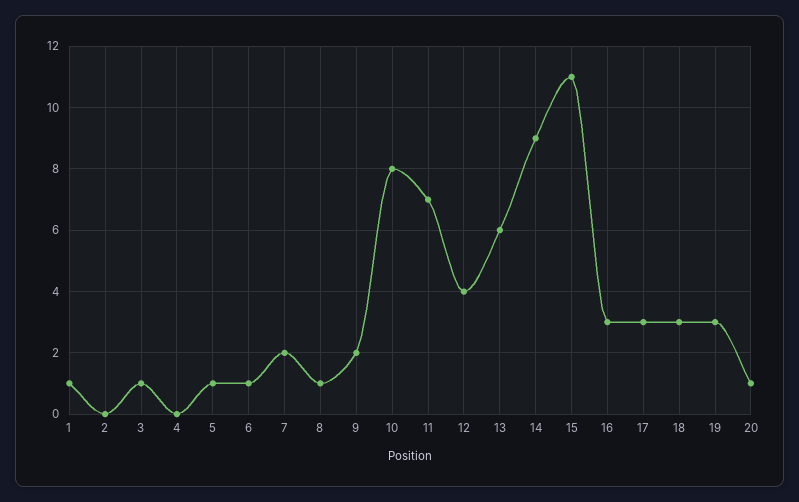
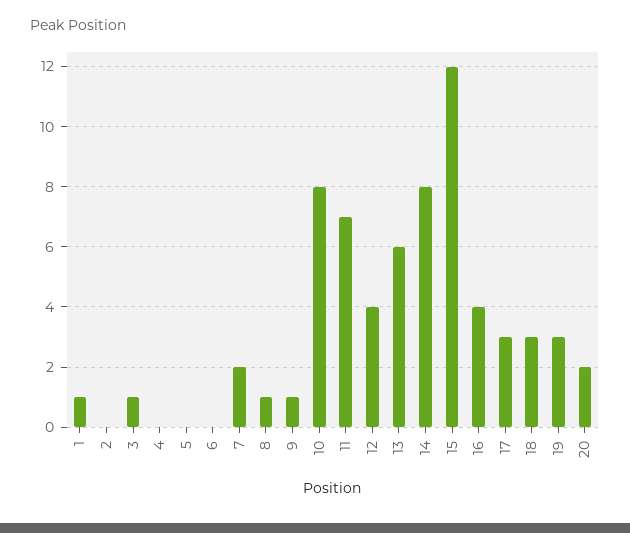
5: 1 -> 0
6: 1 -> 0
9: 2 -> 1
14: 9 -> 8
15: 11 -> 12
16: 3 -> 4
20: 1 -> 2

